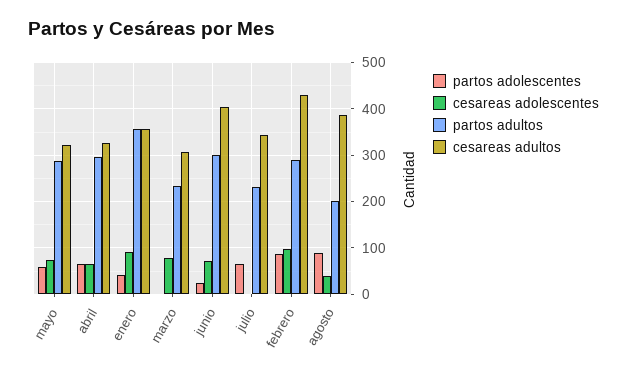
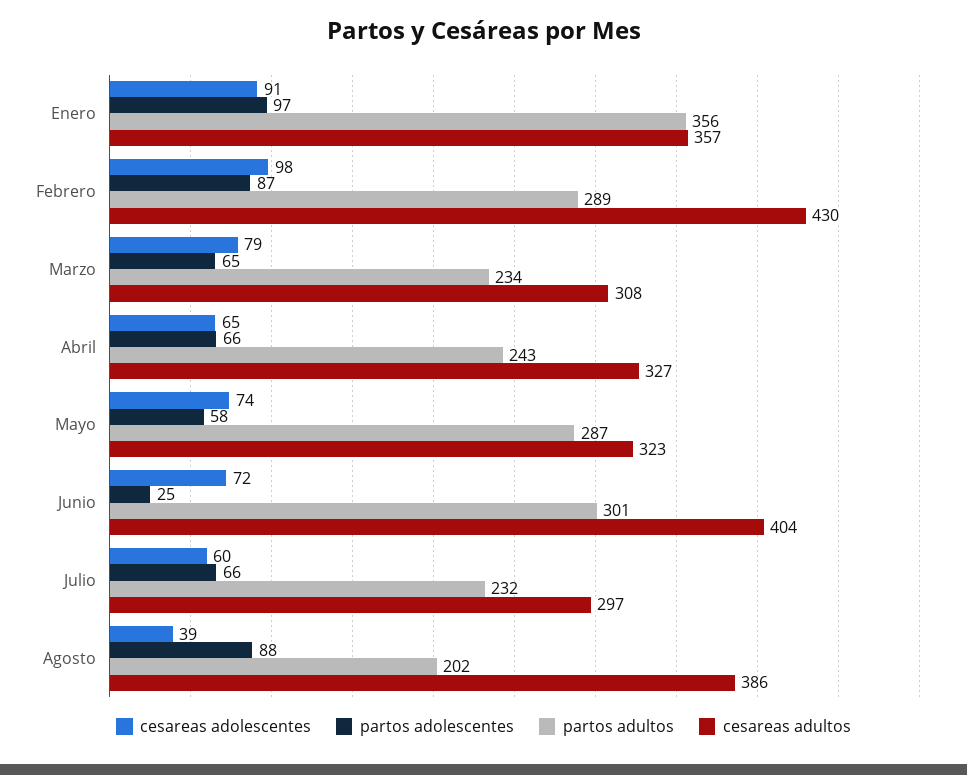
partos adultos, abril: 300 -> 243
partos adolescentes, enero: 40 -> 97
partos adolescentes, marzo: 0 -> 65
cesareas adolescentes, julio: 0 -> 60
cesareas adultos, julio: 340 -> 297

